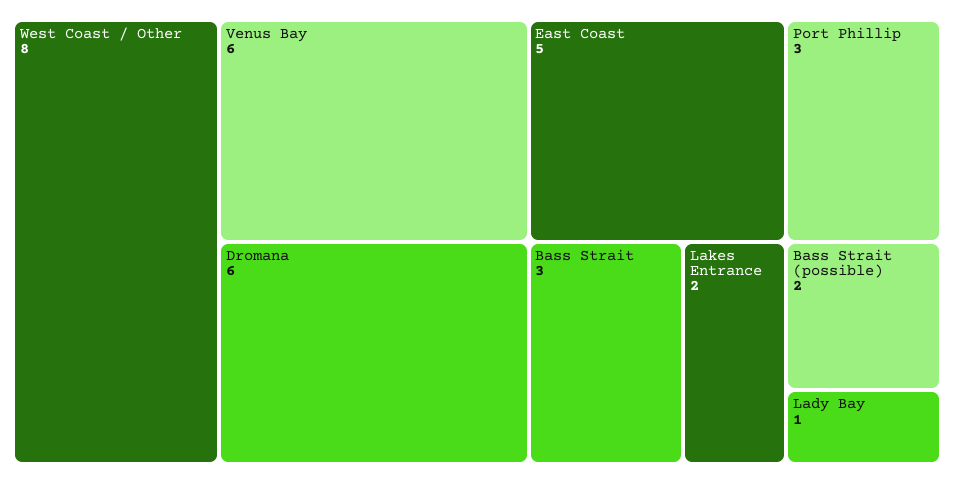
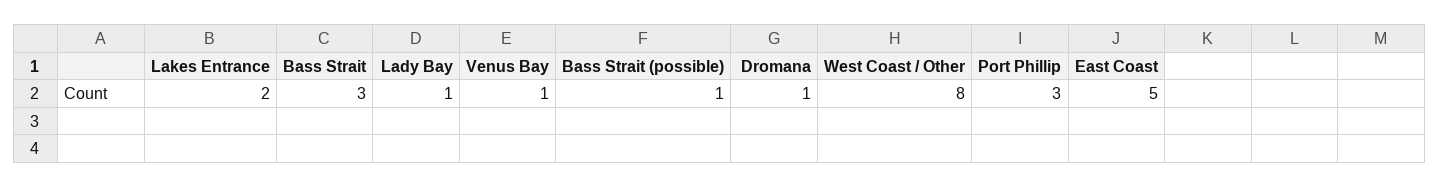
Venus Bay: 6 -> 1
Dromana: 6 -> 1
Bass Strait (possible): 2 -> 1

